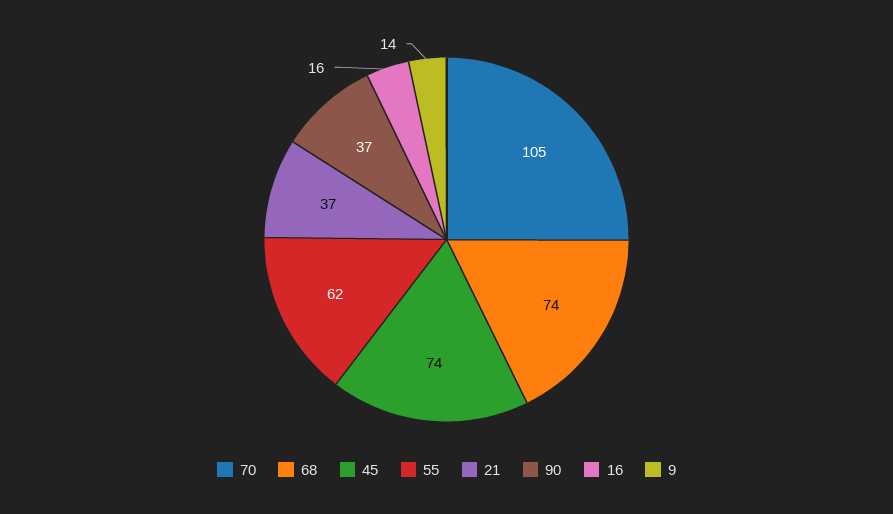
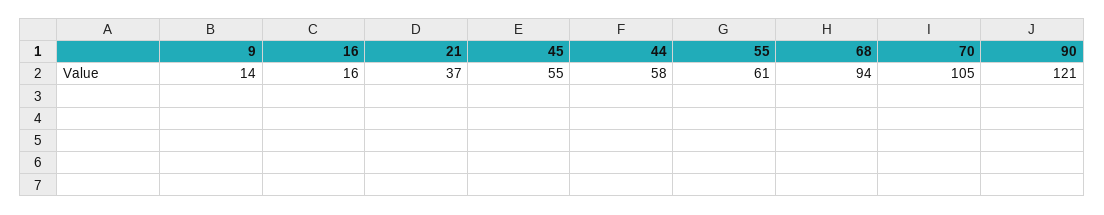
68: 74 -> 94
45: 74 -> 55
55: 62 -> 61
90: 37 -> 121
44: none -> 58

